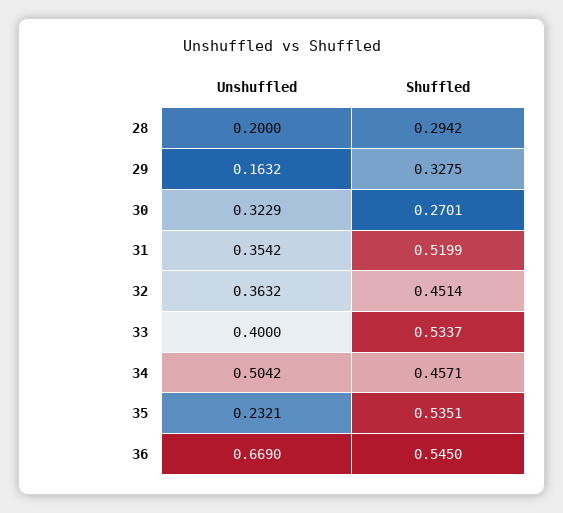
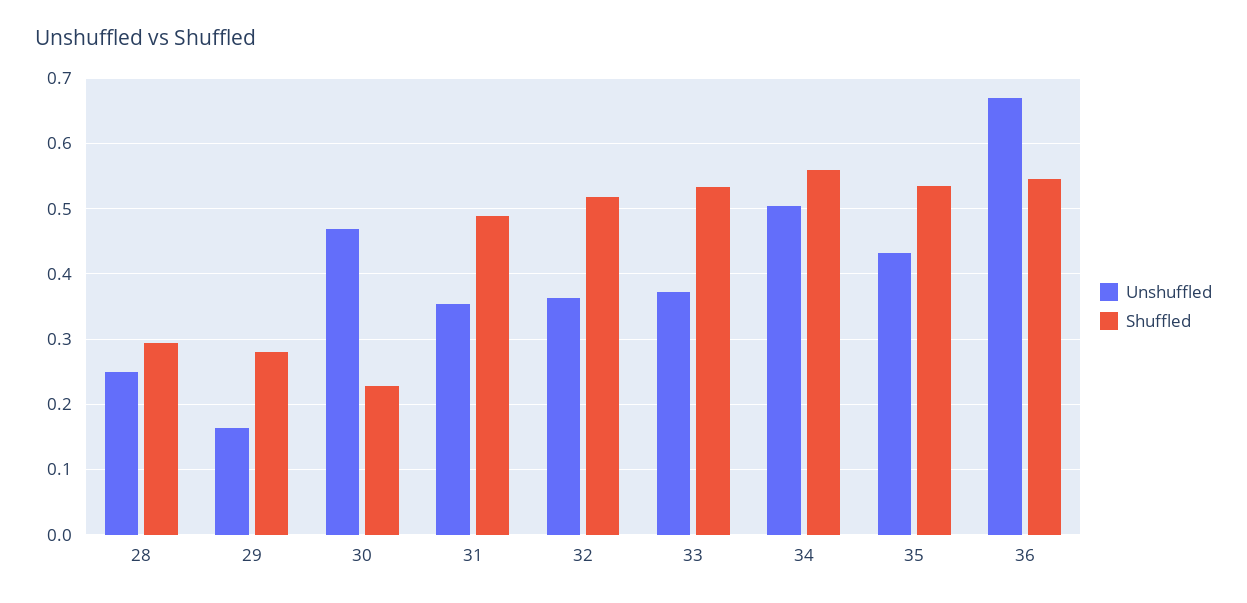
Unshuffled, 28: 0.2 -> 0.25
Shuffled, 29: 0.3275 -> 0.28
Unshuffled, 30: 0.3229 -> 0.47
Shuffled, 30: 0.2701 -> 0.23
Shuffled, 31: 0.5199 -> 0.49
Shuffled, 32: 0.4514 -> 0.52
Unshuffled, 33: 0.4 -> 0.37
Shuffled, 34: 0.4571 -> 0.56
Unshuffled, 35: 0.2321 -> 0.43

